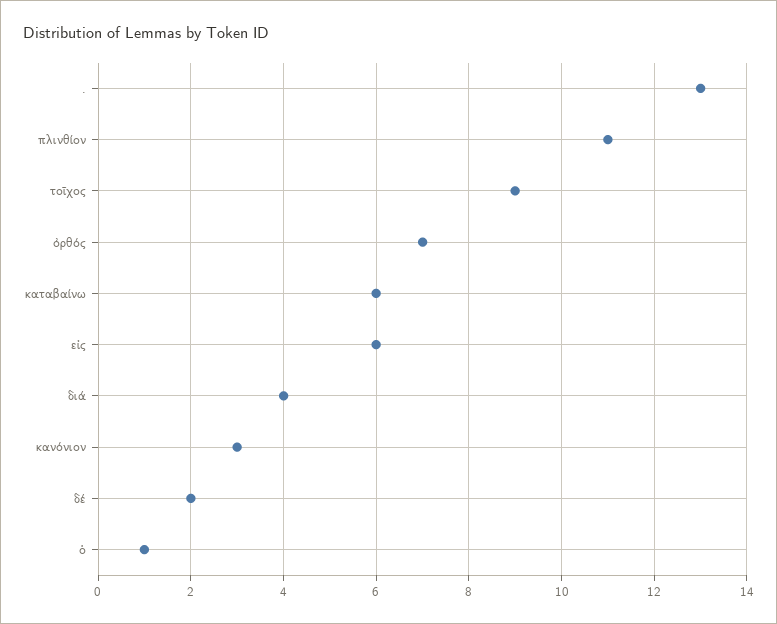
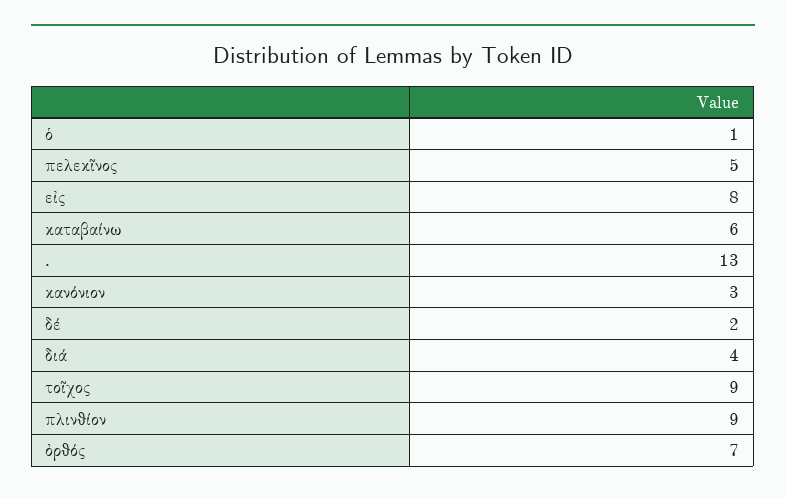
πλινθίον: 11 -> 9
εἰς: 6 -> 8
πελεκῖνος: none -> 5

